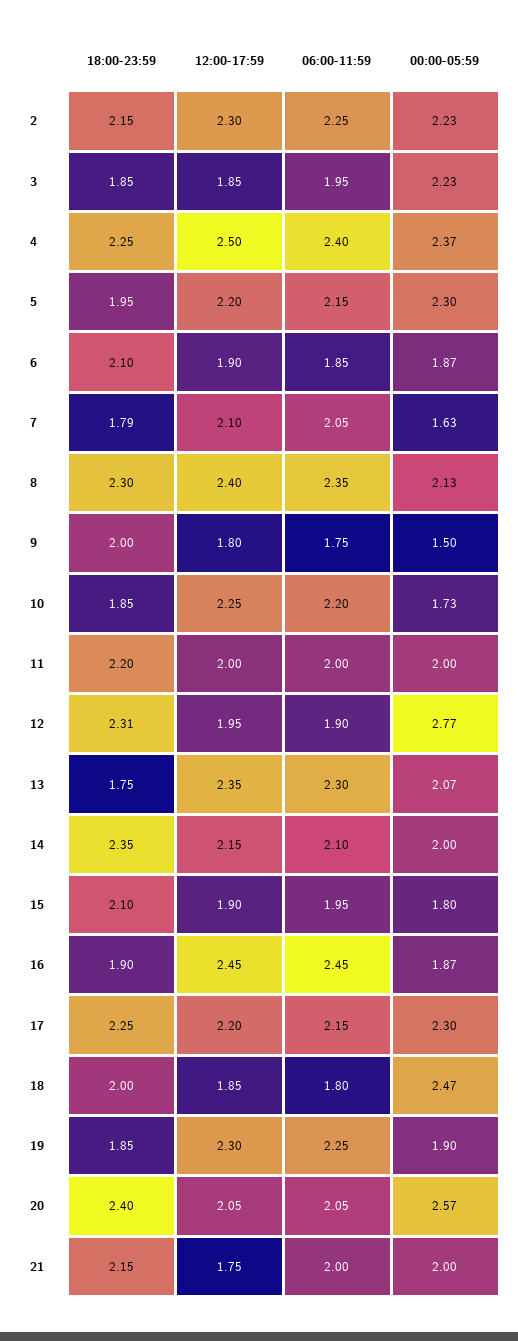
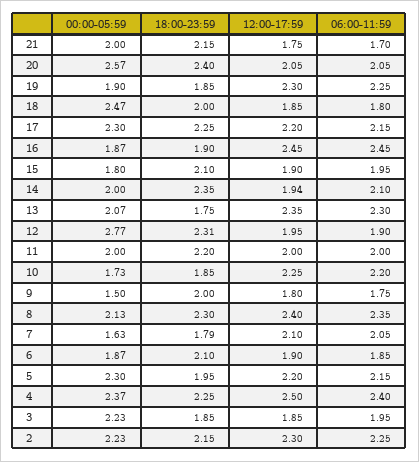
12:00-17:59, 14: 2.15 -> 1.94
06:00-11:59, 21: 2 -> 1.7

